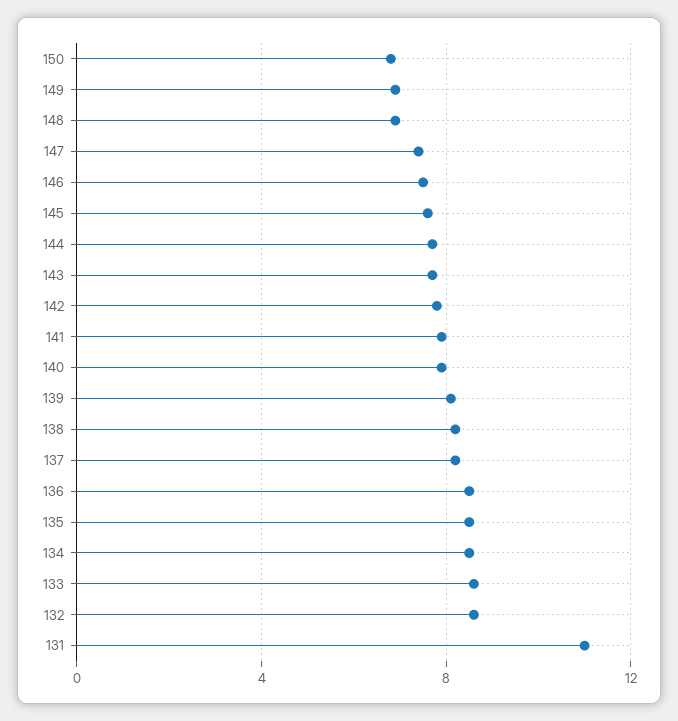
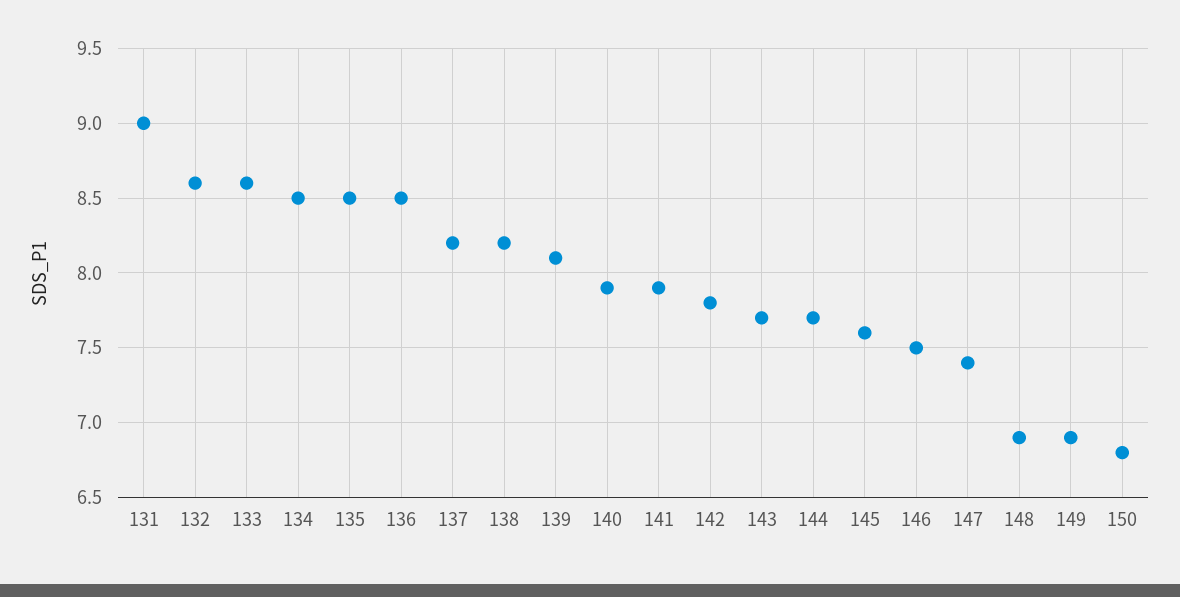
131: 11 -> 9

